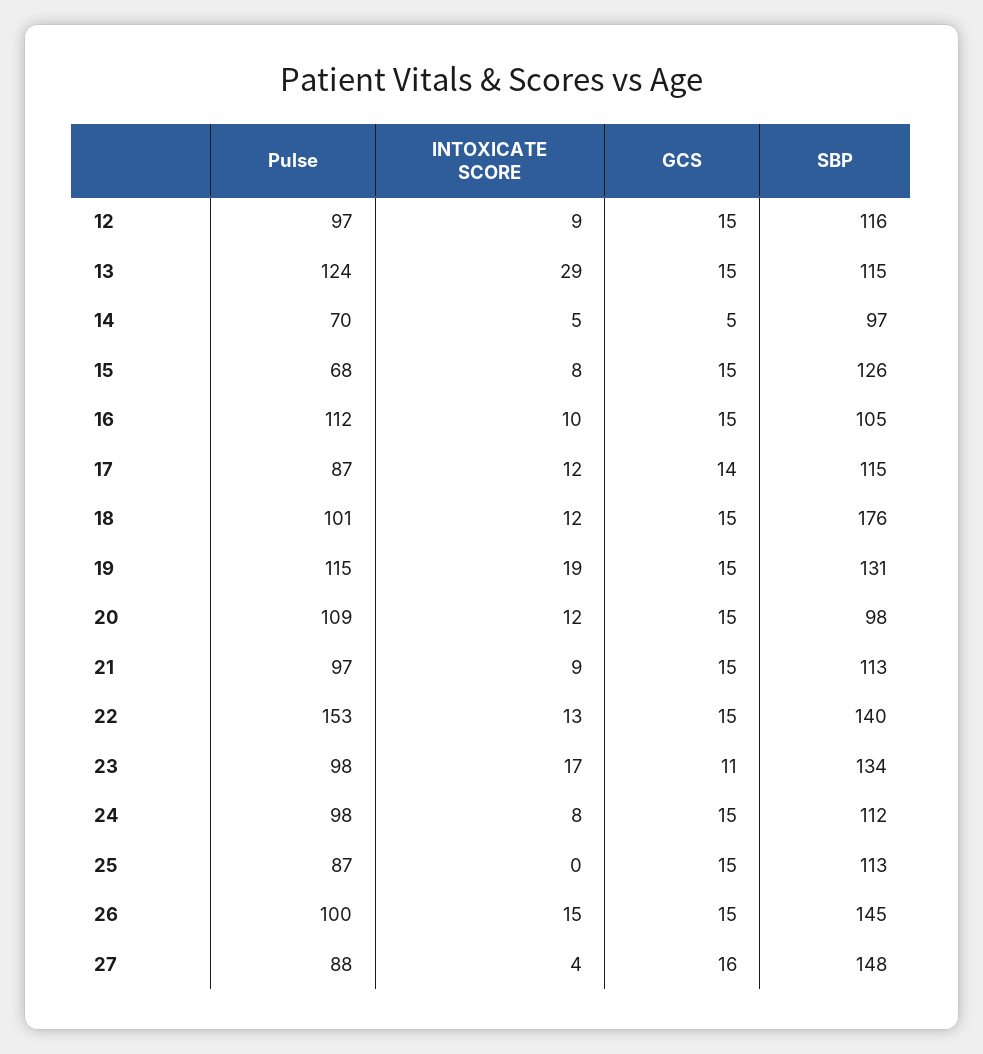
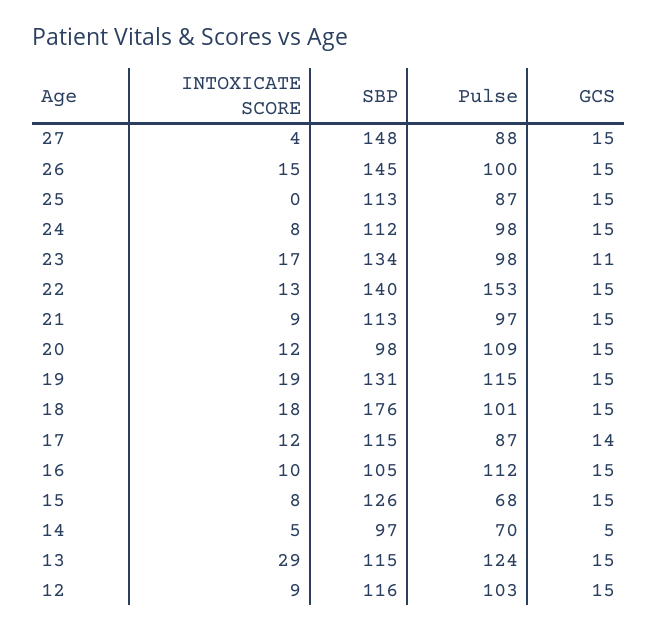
Pulse, 12: 97 -> 103
INTOXICATE SCORE, 18: 12 -> 18
GCS, 27: 16 -> 15

